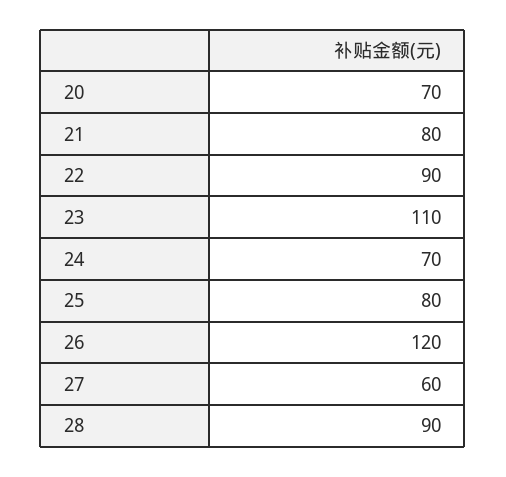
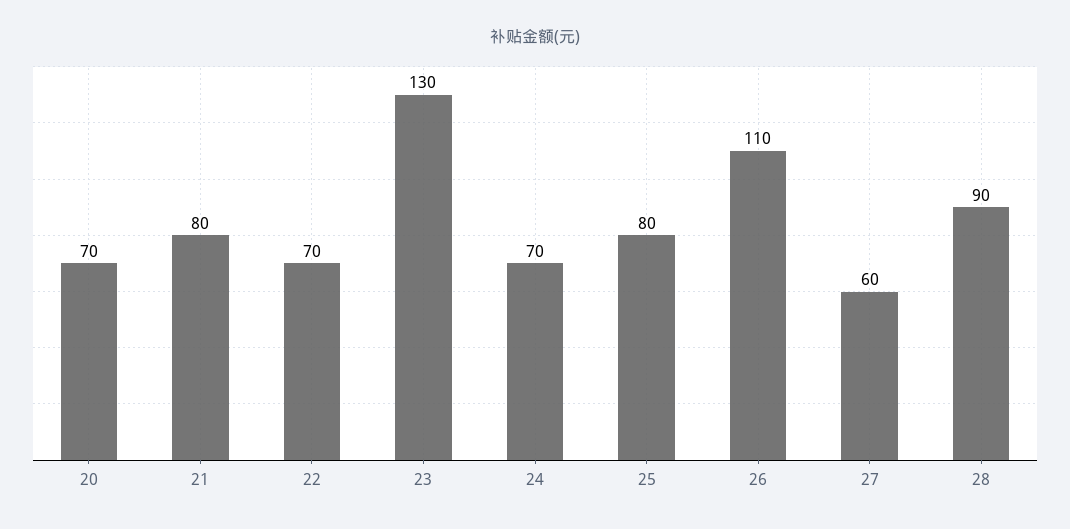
22: 90 -> 70
23: 110 -> 130
26: 120 -> 110

